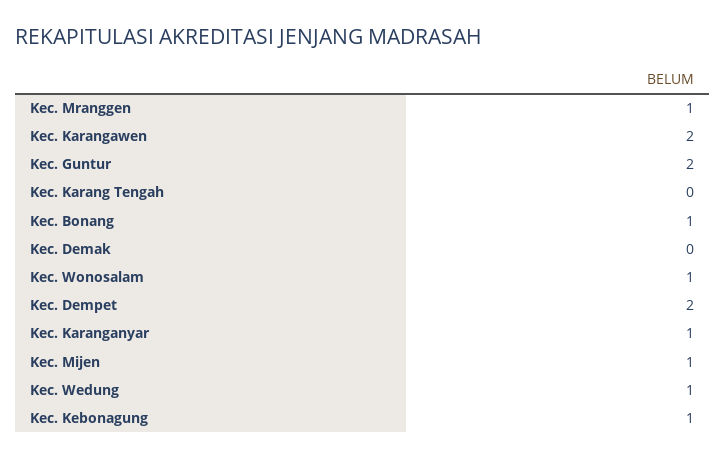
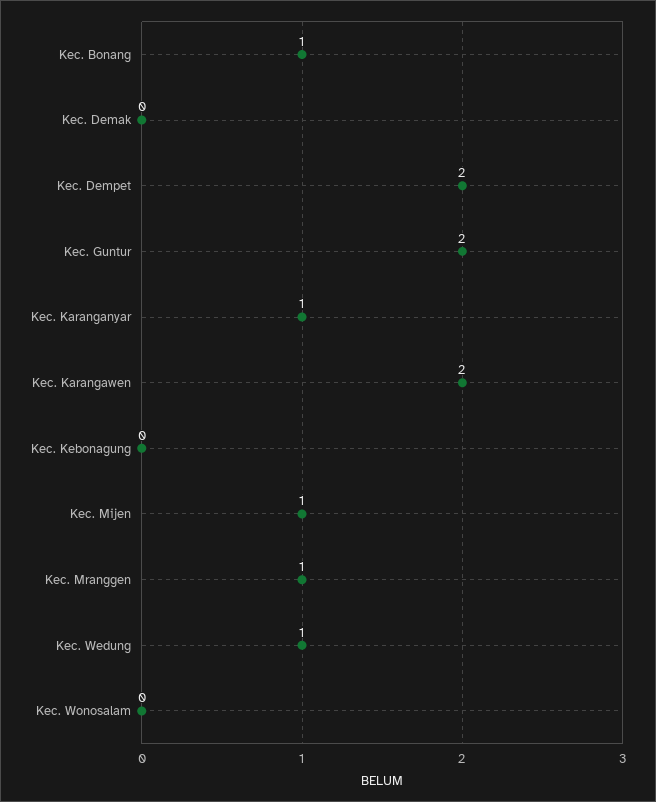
Kec. Karang Tengah: 0 -> none
Kec. Wonosalam: 1 -> 0
Kec. Kebonagung: 1 -> 0

